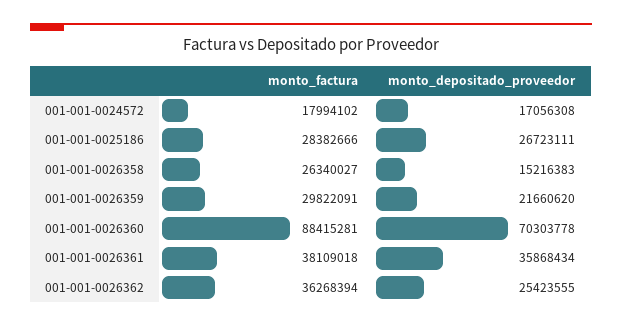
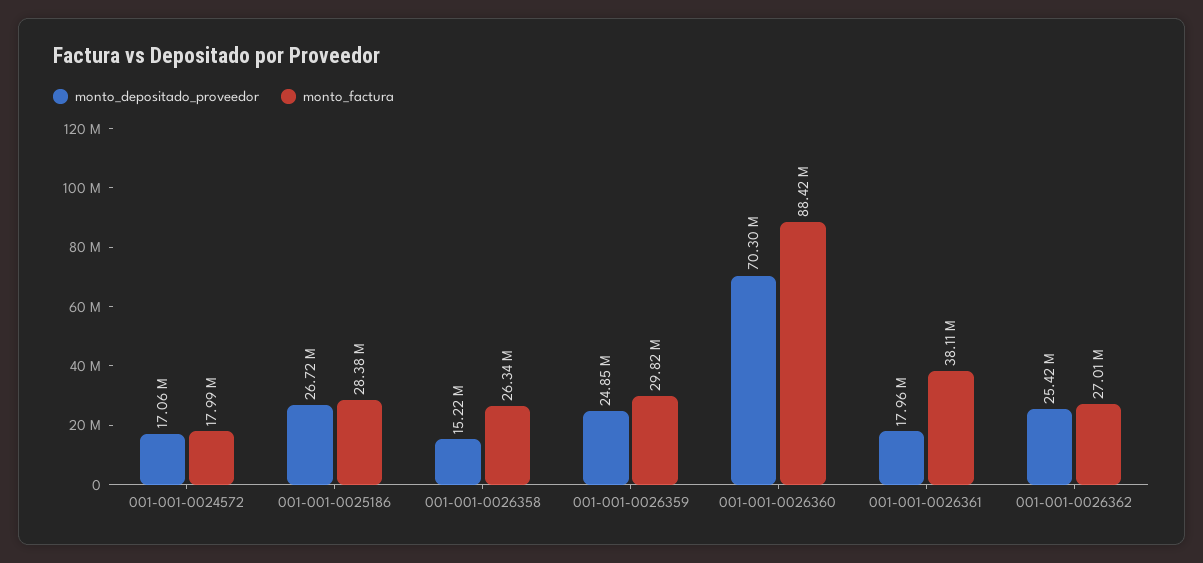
monto_depositado_proveedor, 001-001-0026359: 21660620 -> 24850000
monto_depositado_proveedor, 001-001-0026361: 35868434 -> 17960000
monto_factura, 001-001-0026362: 36268394 -> 27010000

